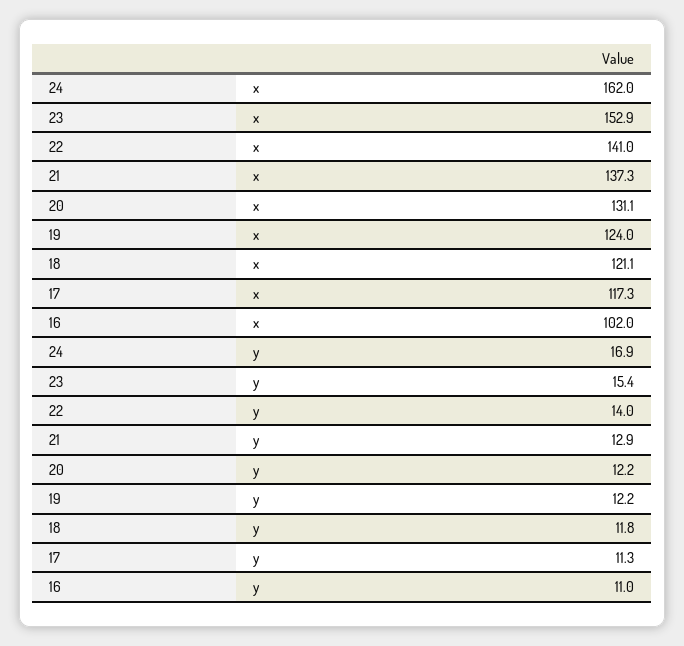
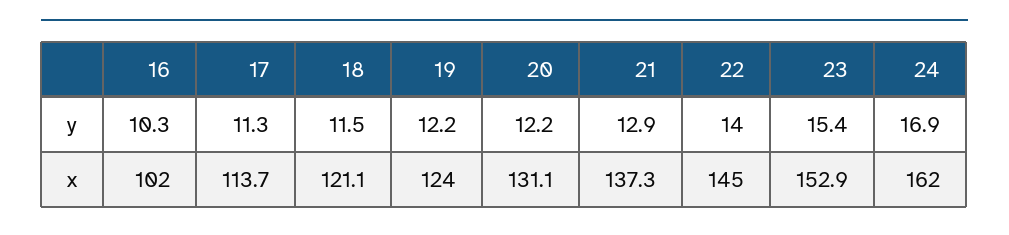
22, x: 141 -> 145
17, x: 117.3 -> 113.7
18, y: 11.8 -> 11.5
16, y: 11 -> 10.3

